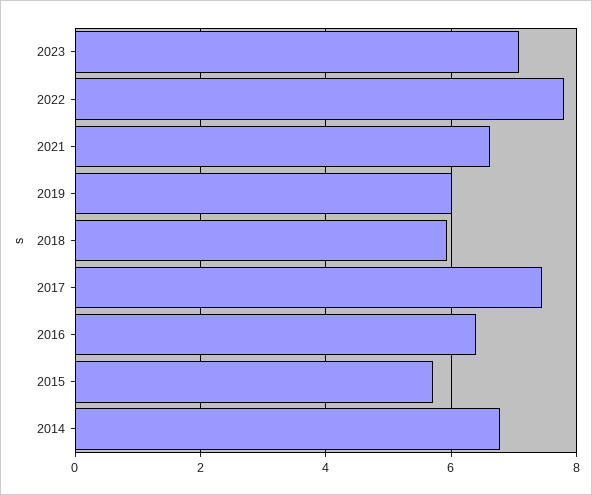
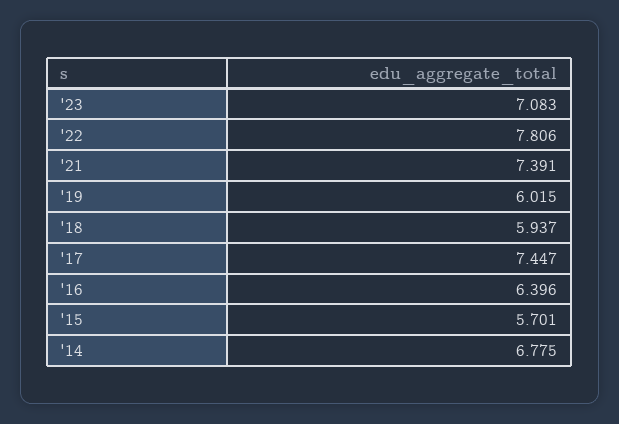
2021: 6.6 -> 7.391

